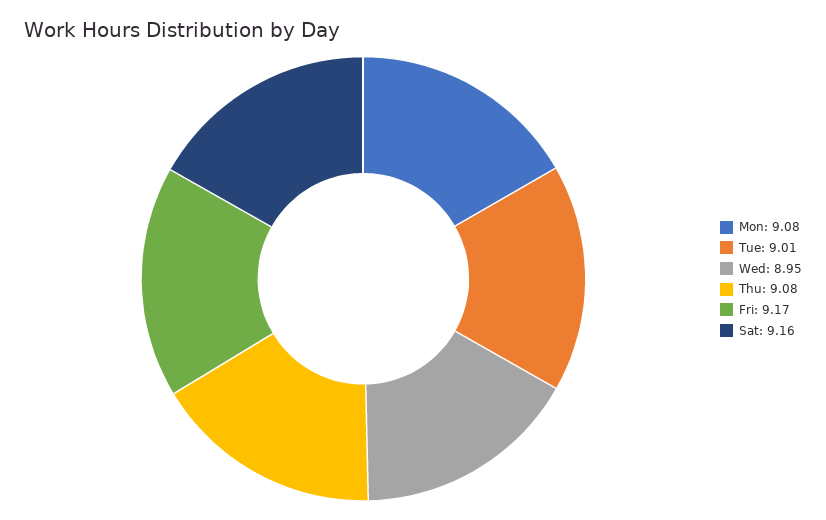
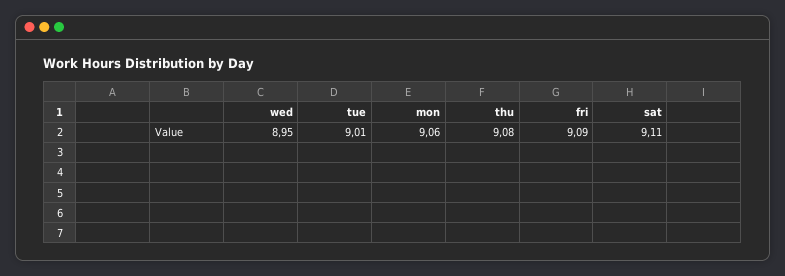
Mon: 9.08 -> 9.06
Fri: 9.17 -> 9.09
Sat: 9.16 -> 9.11

